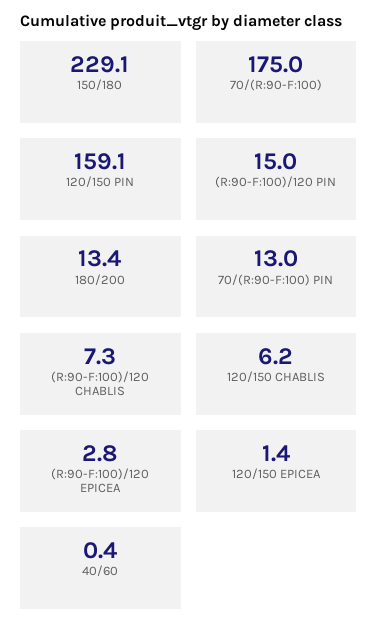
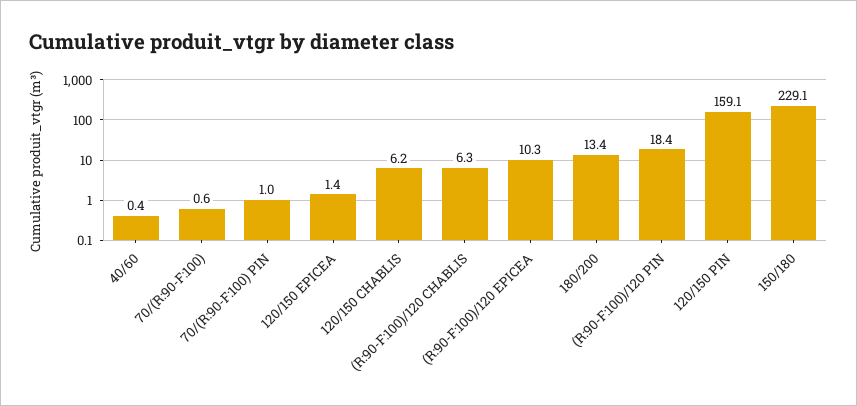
70/(R:90-F:100): 175 -> 0.6
(R:90-F:100)/120 PIN: 15 -> 18.4
70/(R:90-F:100) PIN: 13 -> 1
(R:90-F:100)/120 CHABLIS: 7.3 -> 6.3
(R:90-F:100)/120 EPICEA: 2.8 -> 10.3

